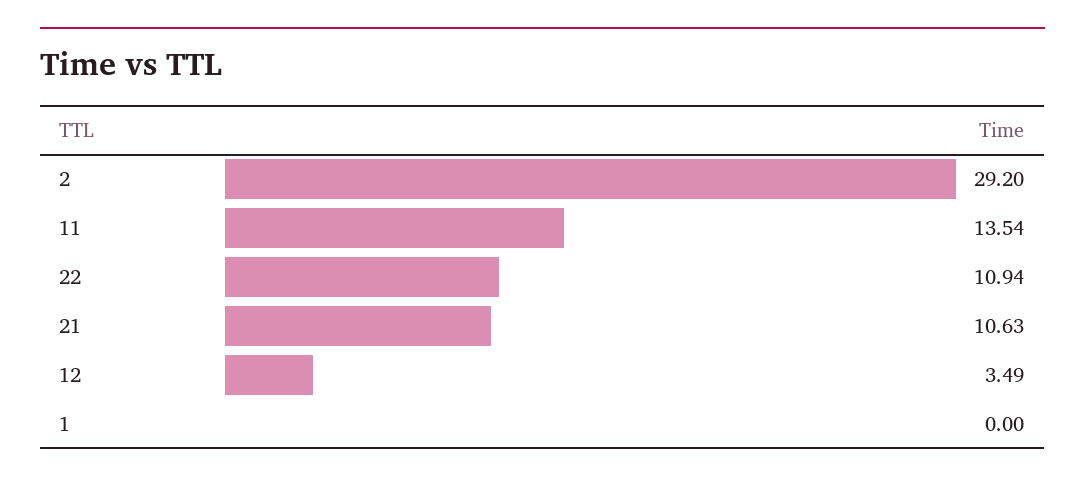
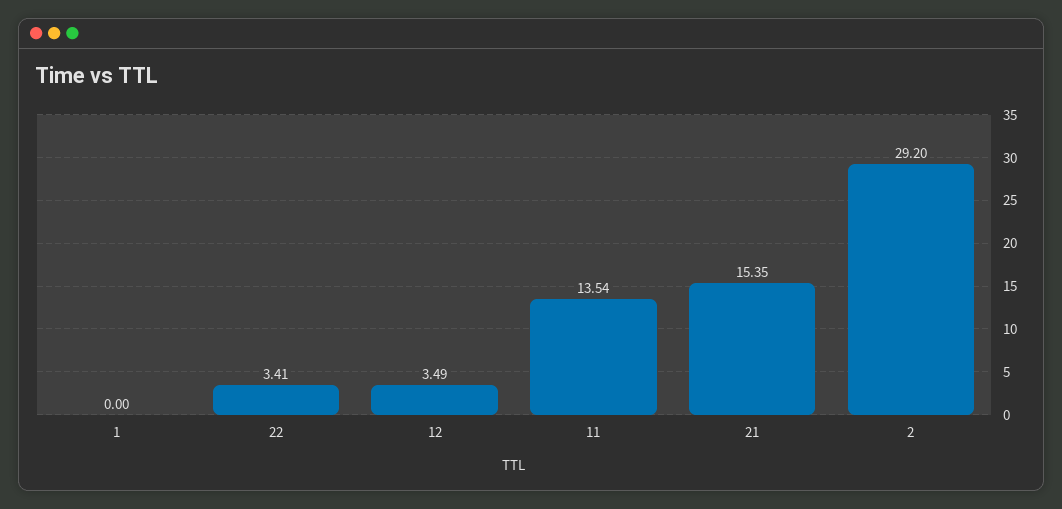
22: 10.94 -> 3.41
21: 10.63 -> 15.35

